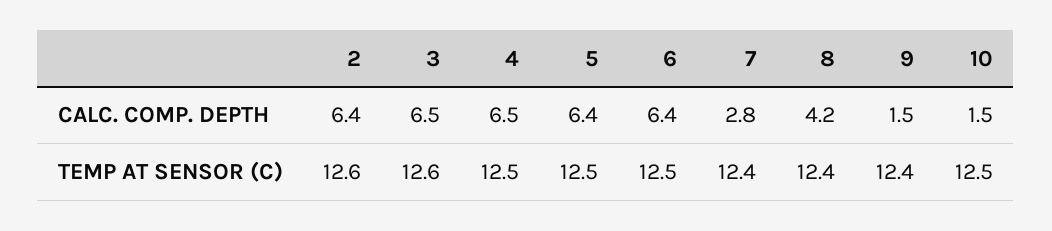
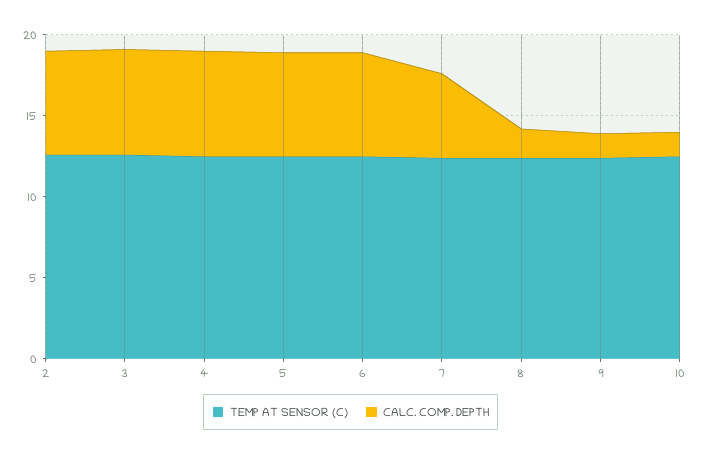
CALC. COMP. DEPTH, 7: 2.8 -> 5
CALC. COMP. DEPTH, 8: 4.2 -> 2

